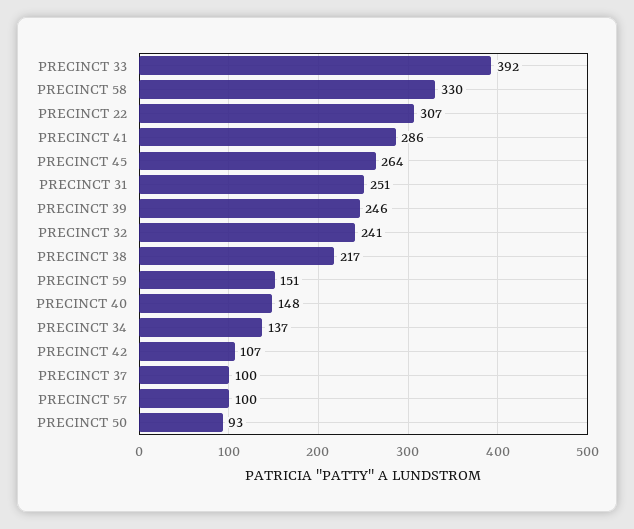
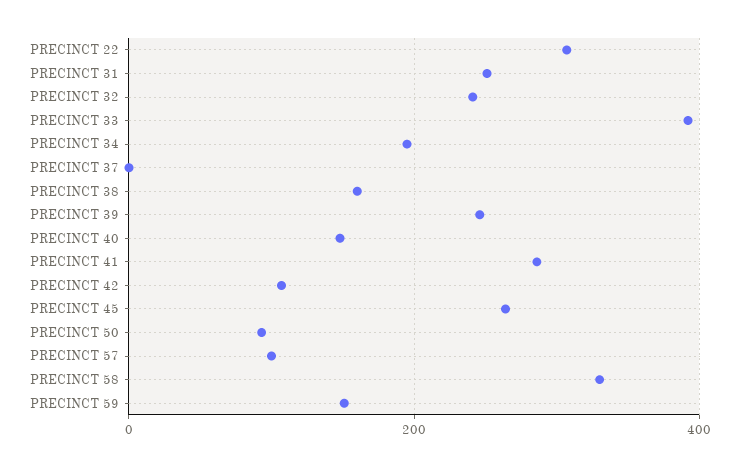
PRECINCT 38: 217 -> 160
PRECINCT 34: 137 -> 200
PRECINCT 37: 100 -> 0

